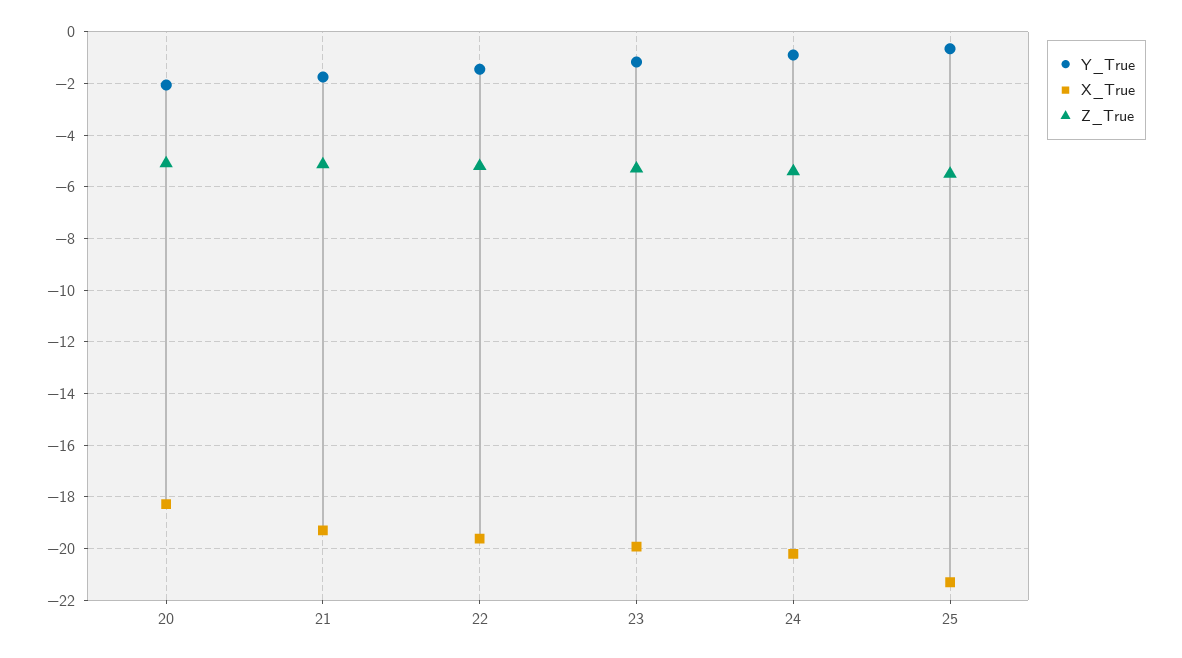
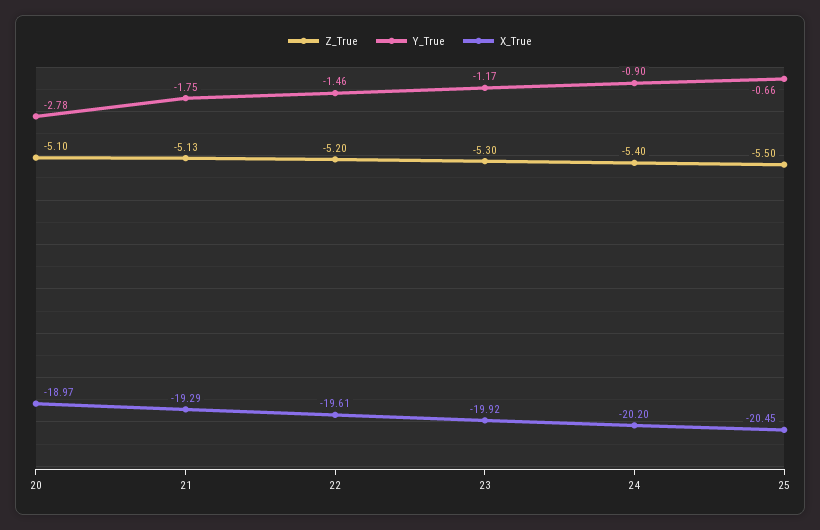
Y_True, 20: -2 -> -2.78
X_True, 20: -18.25 -> -18.97
X_True, 25: -21.25 -> -20.45

